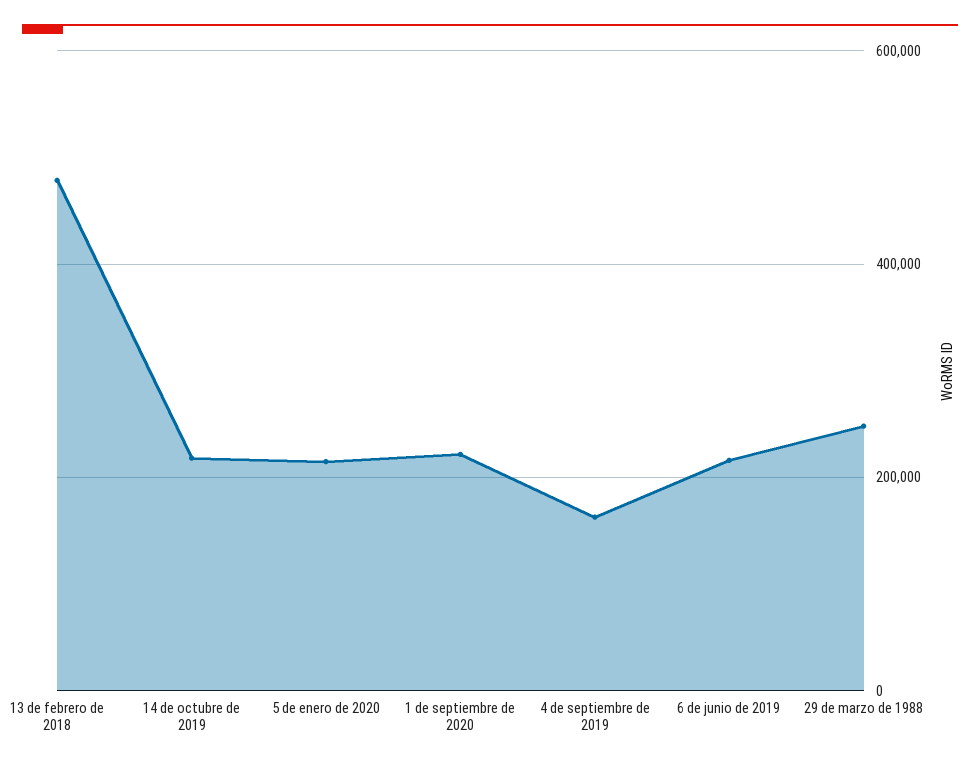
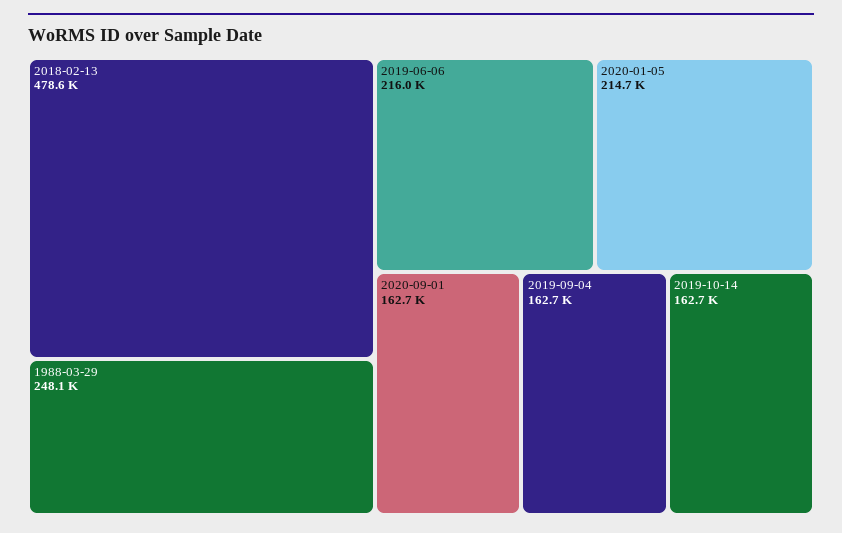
14 de octubre de 2019: 220000 -> 162700
1 de septiembre de 2020: 220000 -> 162700

